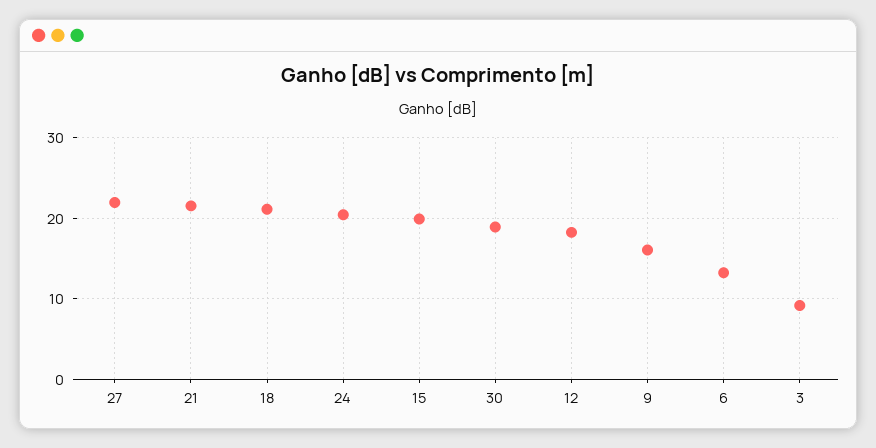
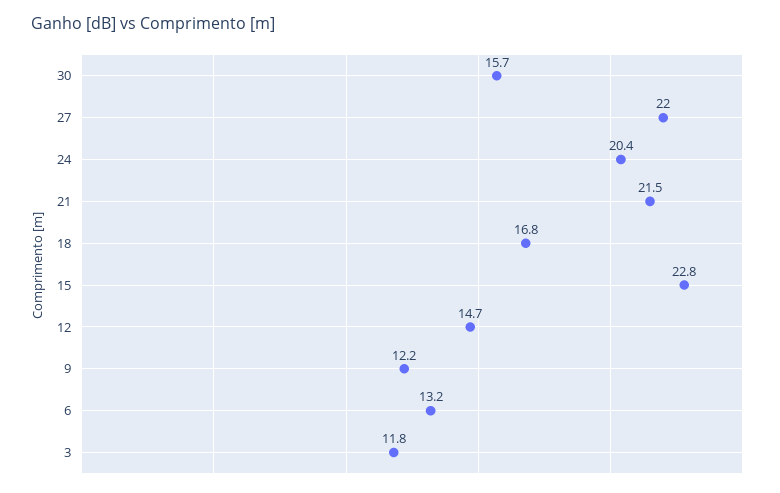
18: 21 -> 16.8
15: 20 -> 22.8
30: 19 -> 15.7
12: 18 -> 14.7
9: 16 -> 12.2
3: 9 -> 11.8

